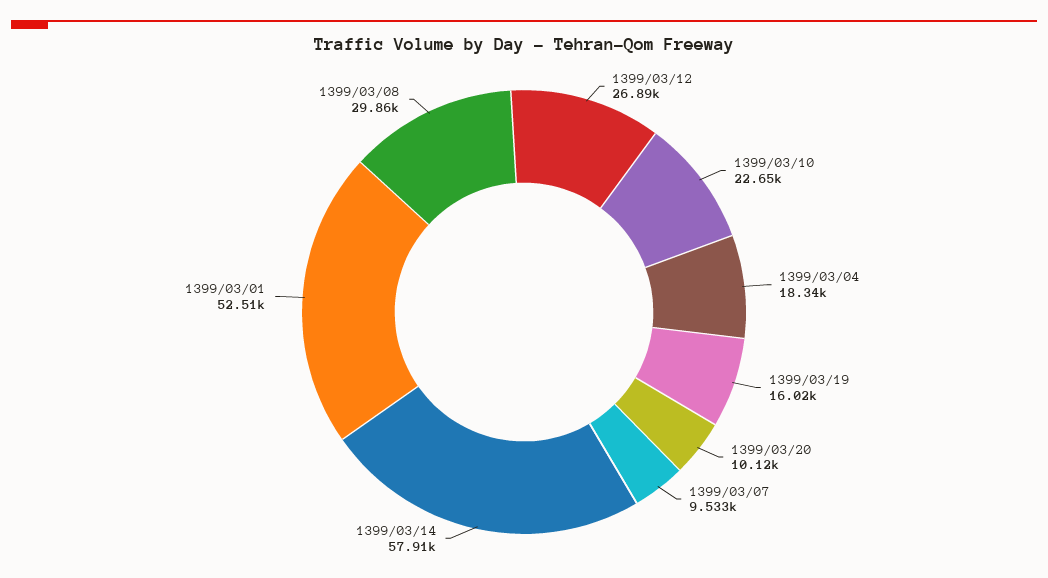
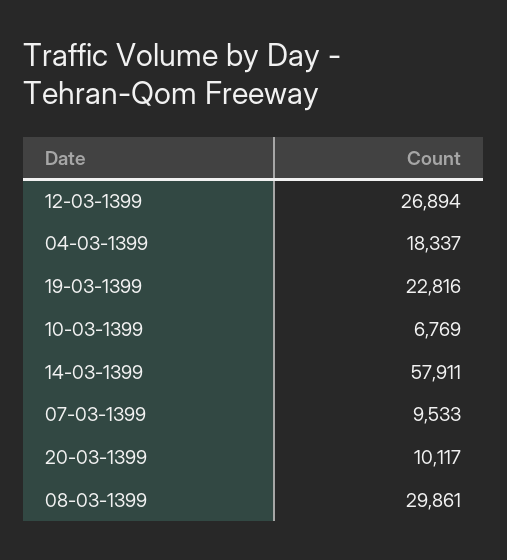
1399/03/10: 22650 -> 6769
1399/03/19: 16020 -> 22816
1399/03/01: 52510 -> none

